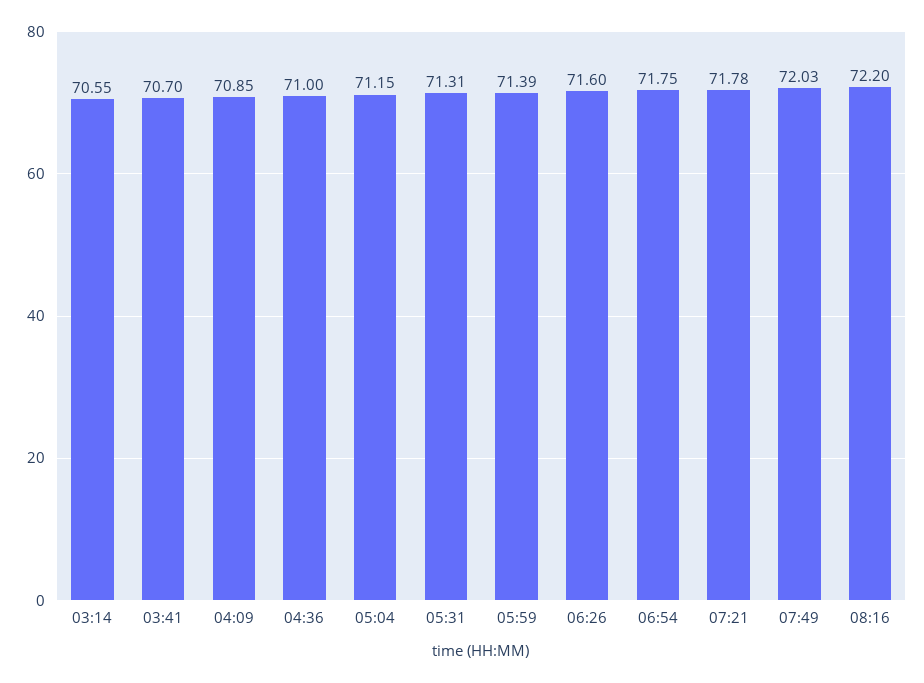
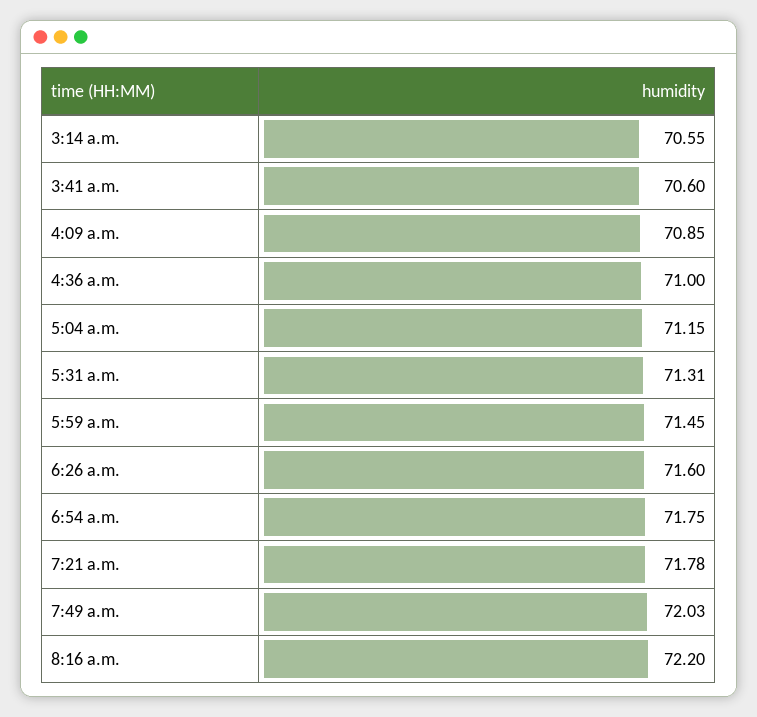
03:41: 70.7 -> 70.6
05:59: 71.39 -> 71.45

